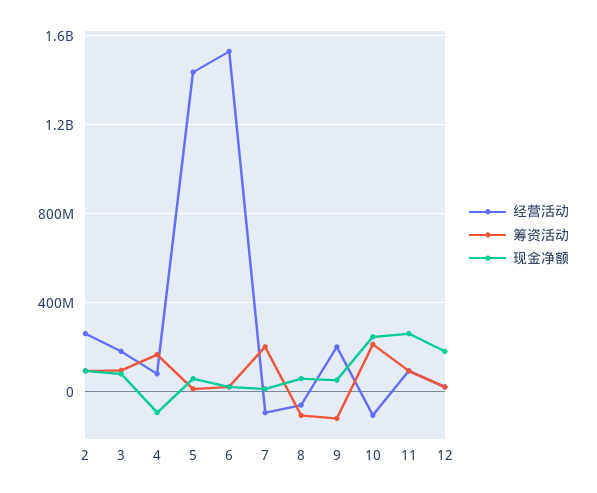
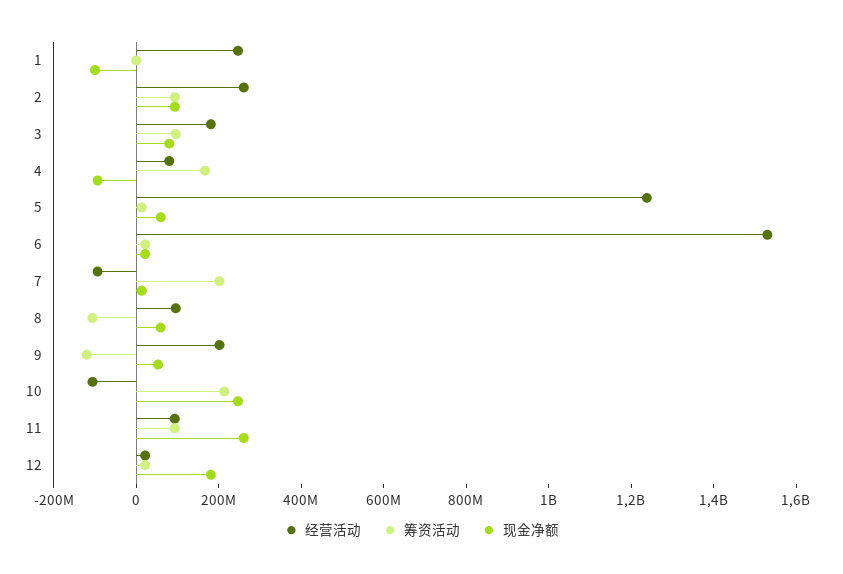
经营活动, 5: 1450000000 -> 1250000000
经营活动, 8: -50000000 -> 100000000
经营活动, 1: none -> 250000000
筹资活动, 1: none -> 0
现金净额, 1: none -> -100000000

